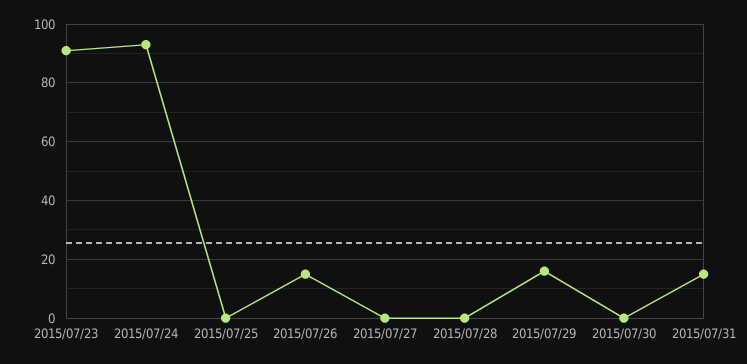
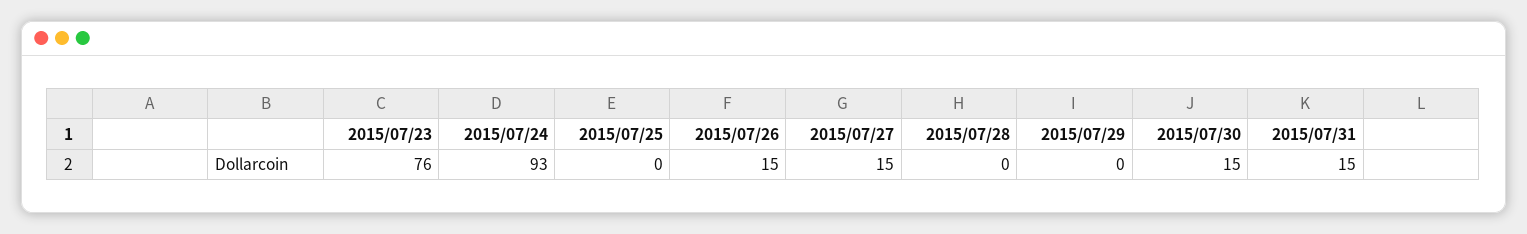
2015/07/23: 90 -> 76
2015/07/27: 0 -> 15
2015/07/29: 15 -> 0
2015/07/30: 0 -> 15

